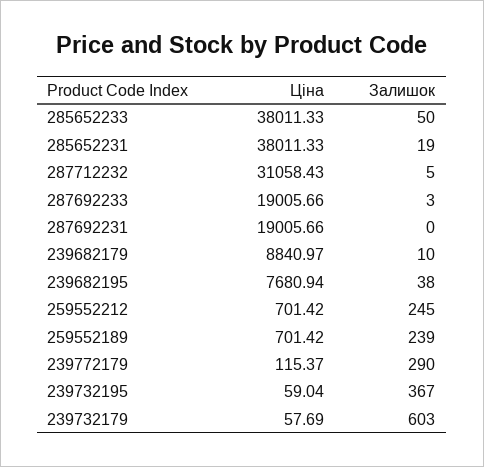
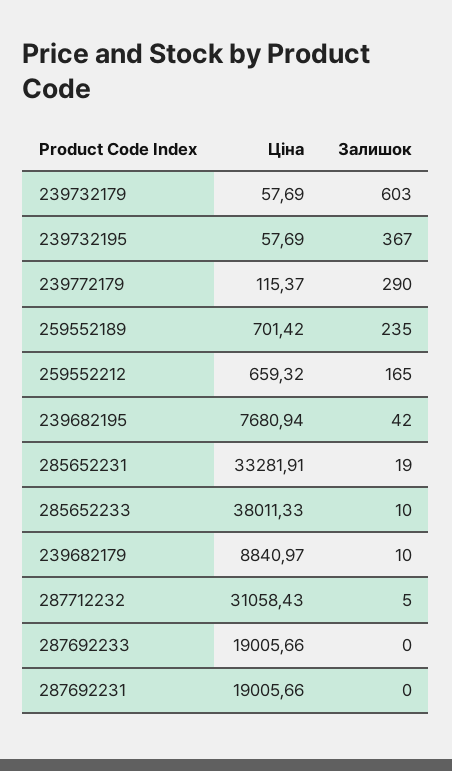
Залишок, 285652233: 50 -> 10
Ціна, 285652231: 38011.33 -> 33281.91
Залишок, 287692233: 3 -> 0
Залишок, 239682195: 38 -> 42
Ціна, 259552212: 701.42 -> 659.32
Залишок, 259552212: 245 -> 165
Залишок, 259552189: 239 -> 235
Ціна, 239732195: 59.04 -> 57.69

